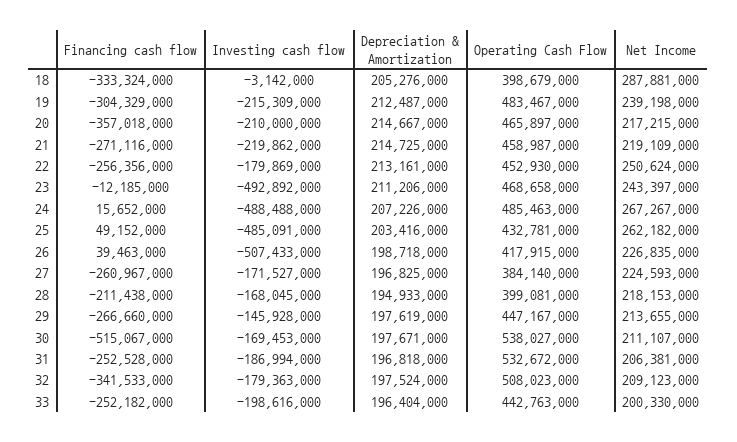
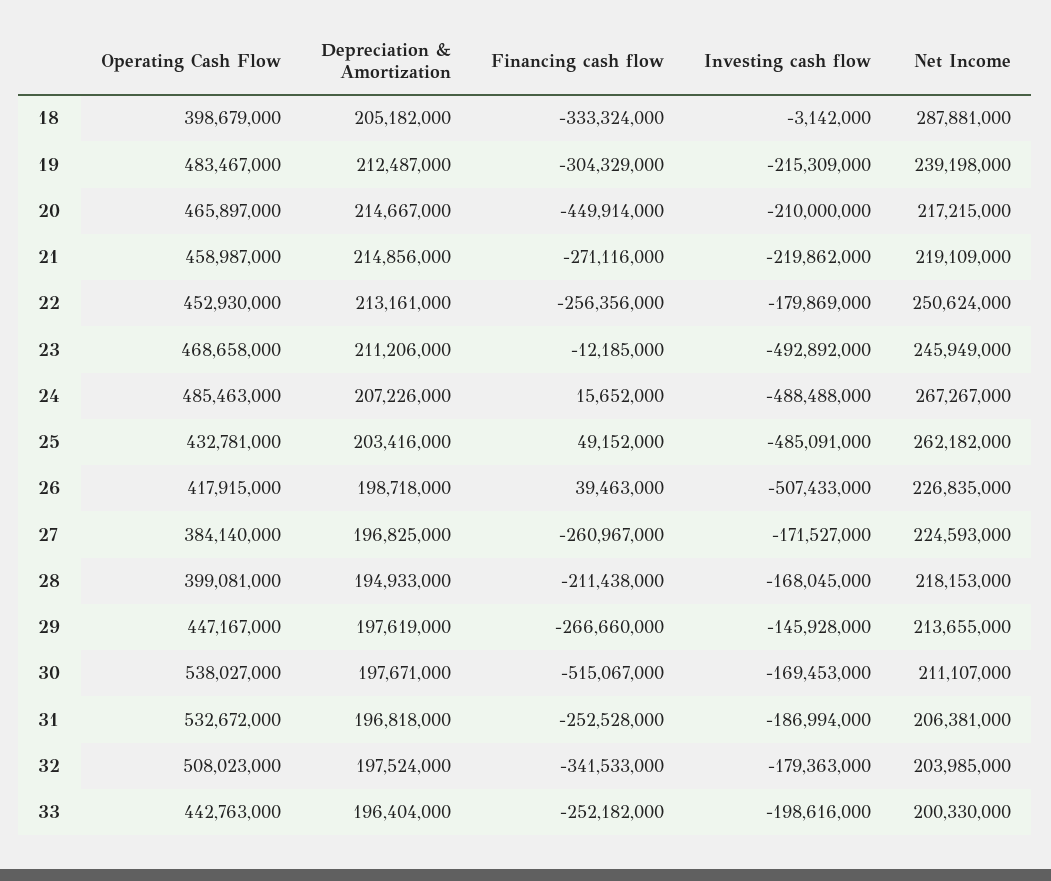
Depreciation & Amortization, 18: 205276000 -> 205182000
Financing cash flow, 20: -357018000 -> -449914000
Depreciation & Amortization, 21: 214725000 -> 214856000
Net Income, 23: 243397000 -> 245949000
Net Income, 32: 209123000 -> 203985000

